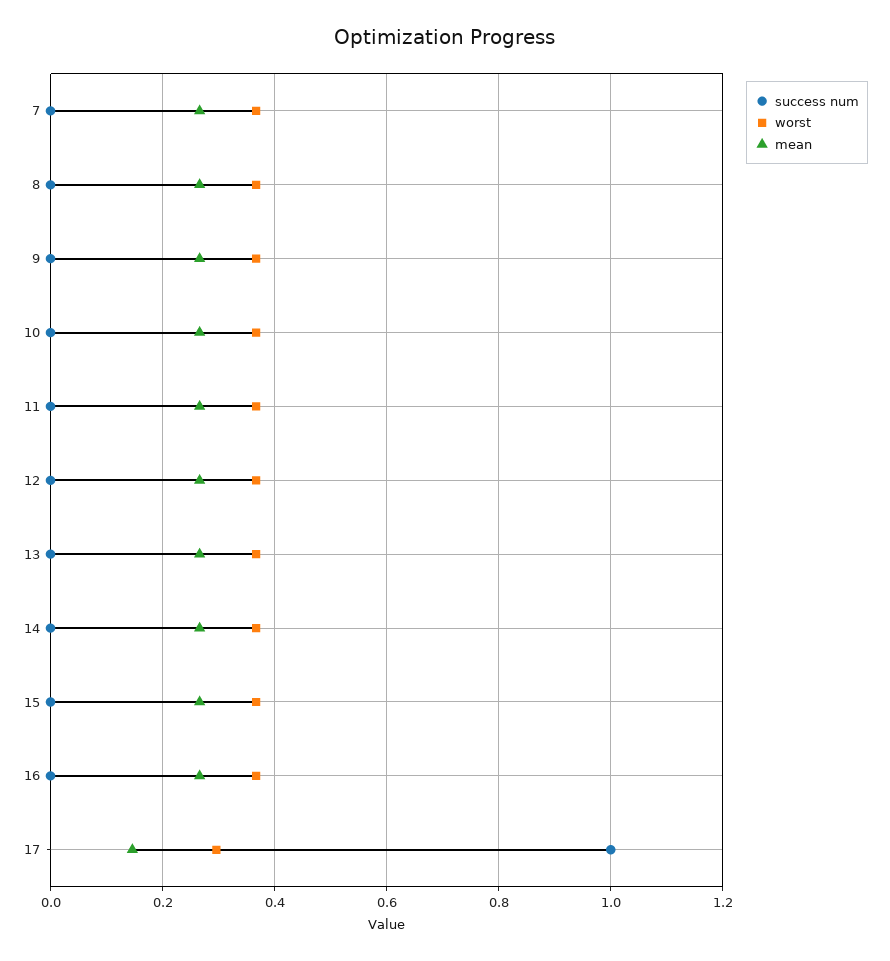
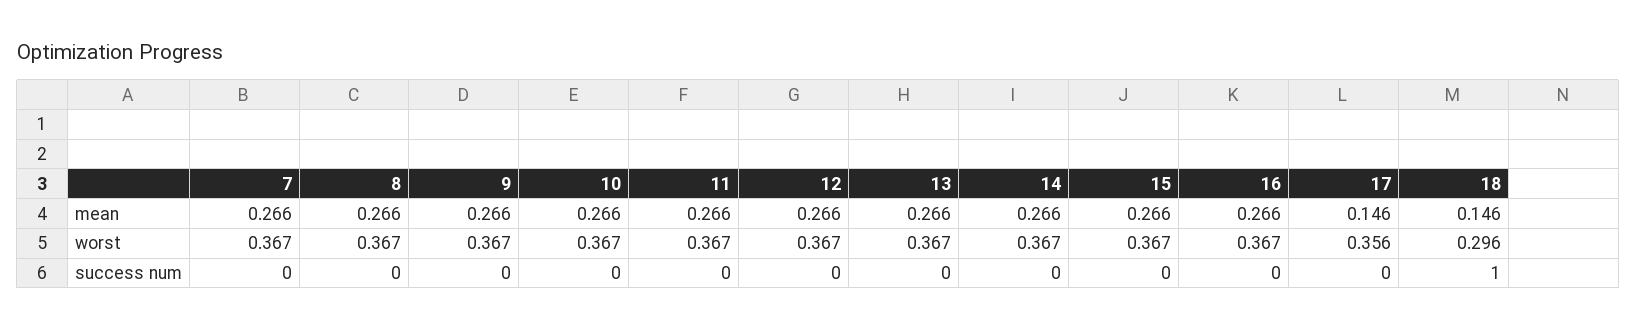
success num, 17: 1 -> 0
worst, 17: 0.3 -> 0.356
mean, 18: none -> 0.146
worst, 18: none -> 0.296
success num, 18: none -> 1

